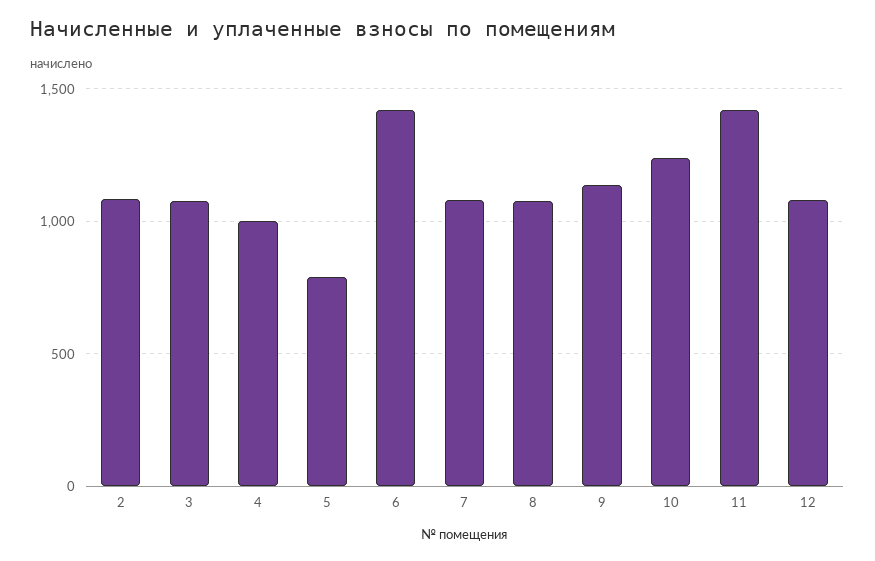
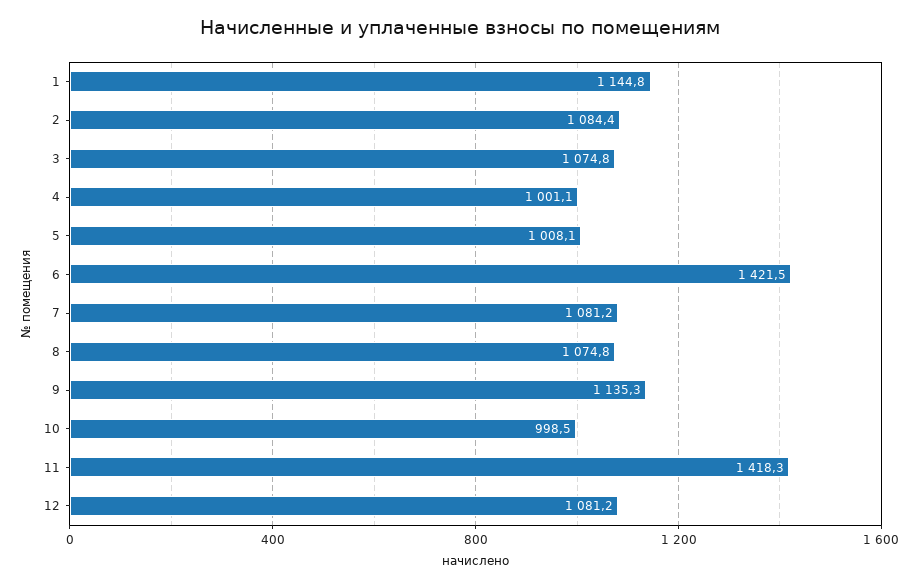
5: 800 -> 1008.1
10: 1250 -> 998.5
1: none -> 1144.8

